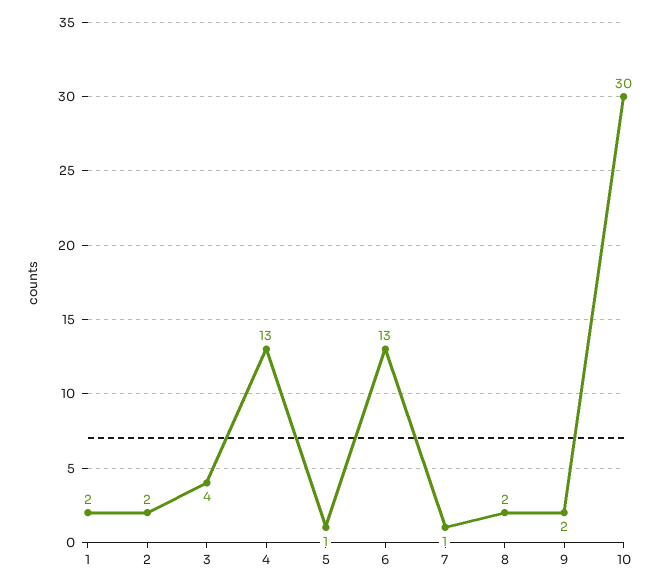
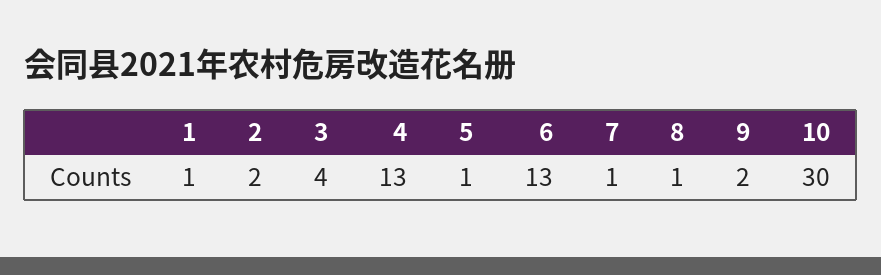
1: 2 -> 1
8: 2 -> 1

